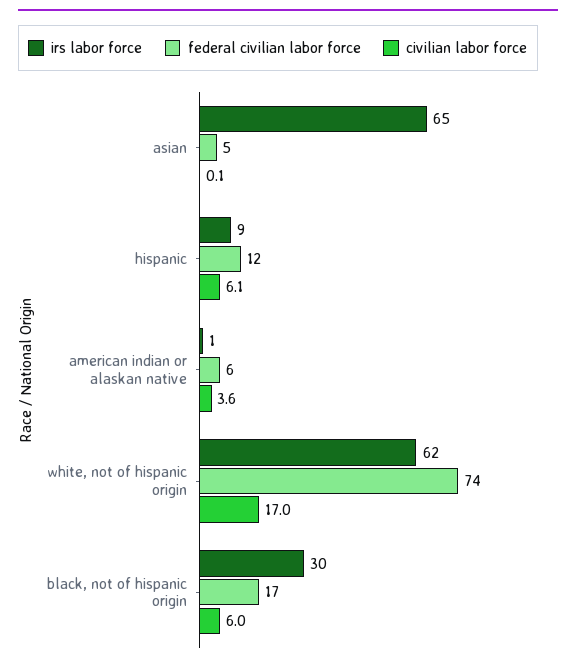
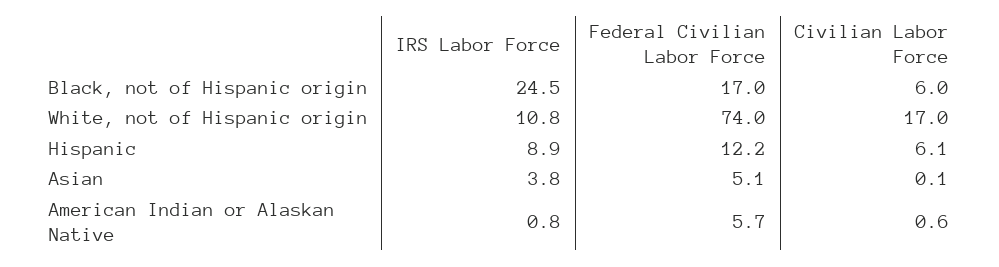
irs labor force, asian: 65 -> 3.8
civilian labor force, american indian or alaskan native: 3.6 -> 0.6
irs labor force, white, not of hispanic origin: 62 -> 10.8
irs labor force, black, not of hispanic origin: 30 -> 24.5

